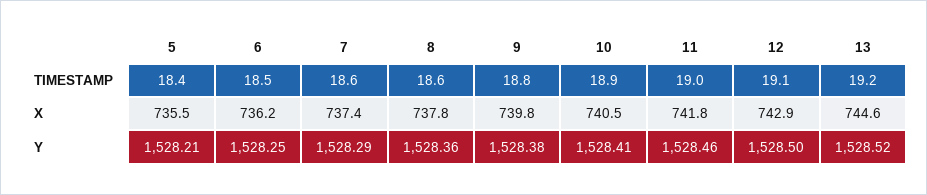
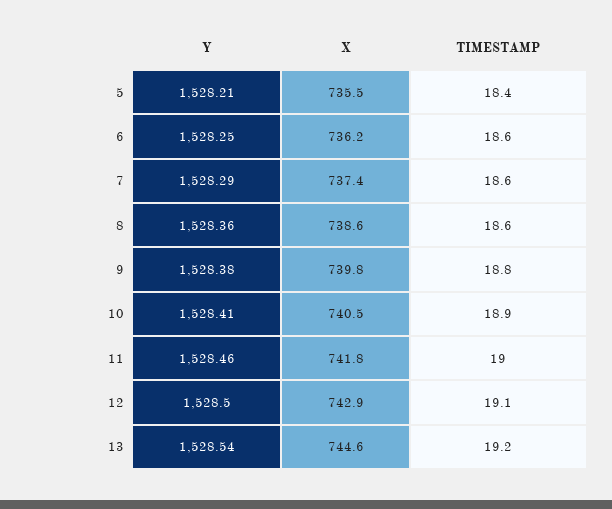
6, TIMESTAMP: 18.5 -> 18.6
8, X: 737.8 -> 738.6
13, Y: 1528.52 -> 1528.54

